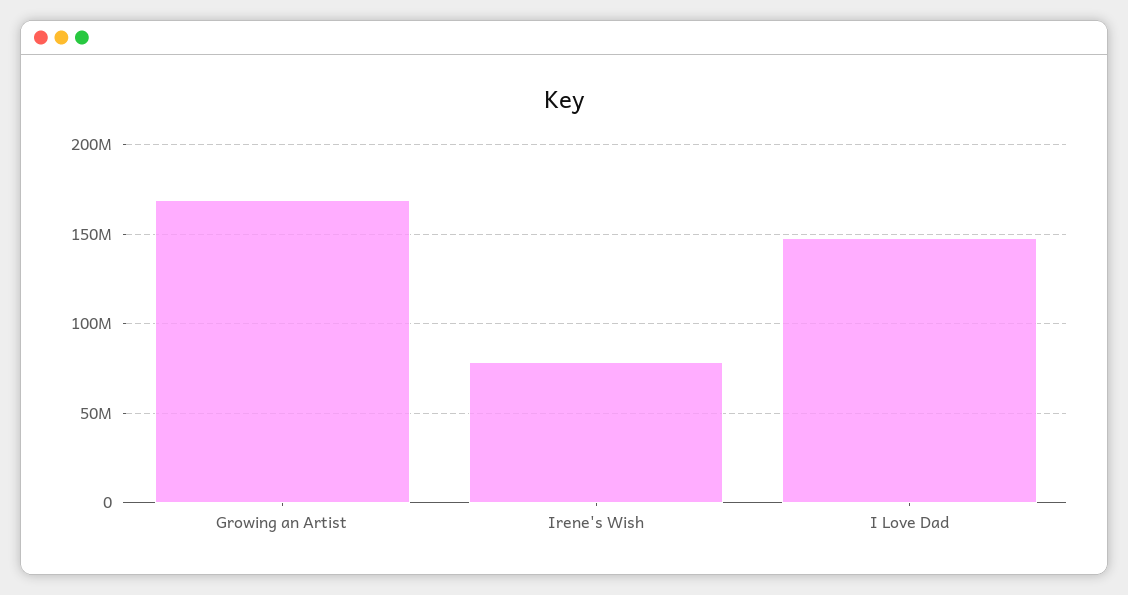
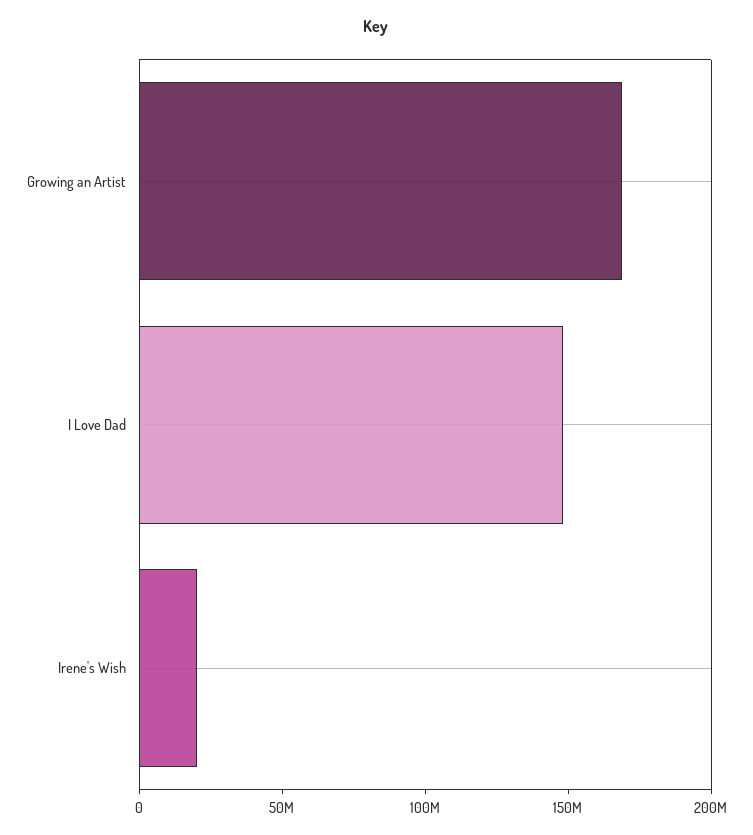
Irene's Wish: 80000000 -> 20000000

